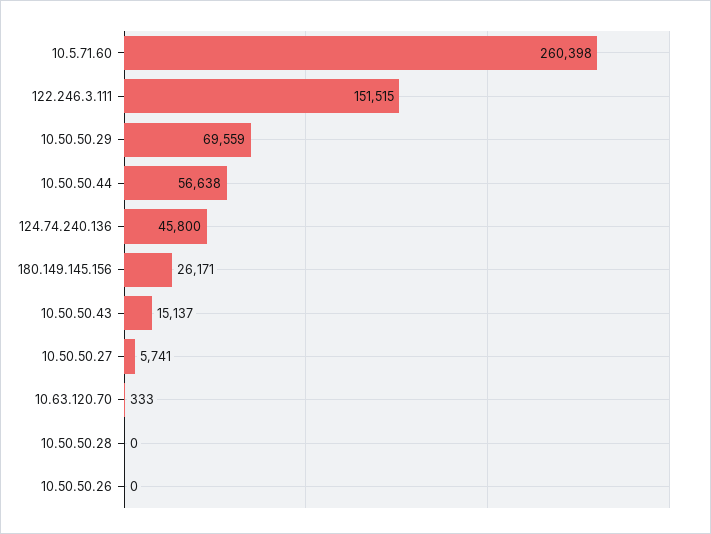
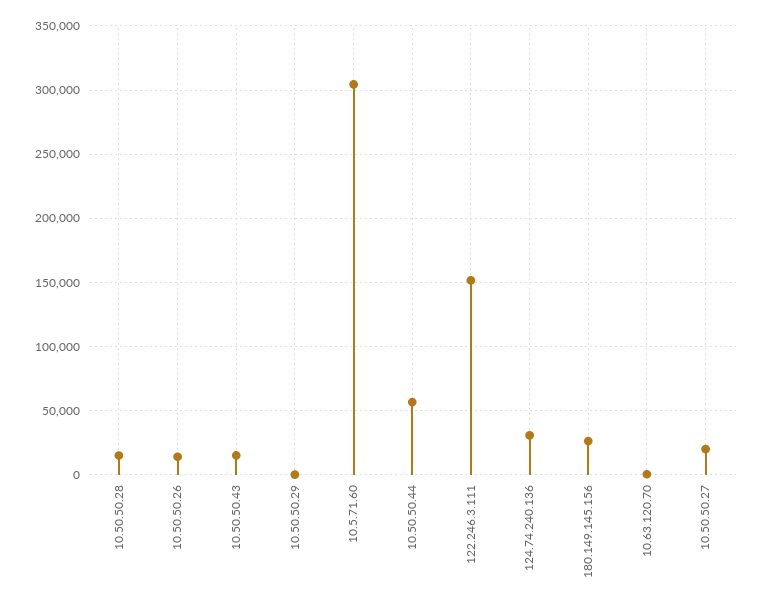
10.5.71.60: 260398 -> 305000
10.50.50.29: 69559 -> 0
124.74.240.136: 45800 -> 30000
10.50.50.27: 5741 -> 20000
10.50.50.28: 0 -> 15000
10.50.50.26: 0 -> 15000

